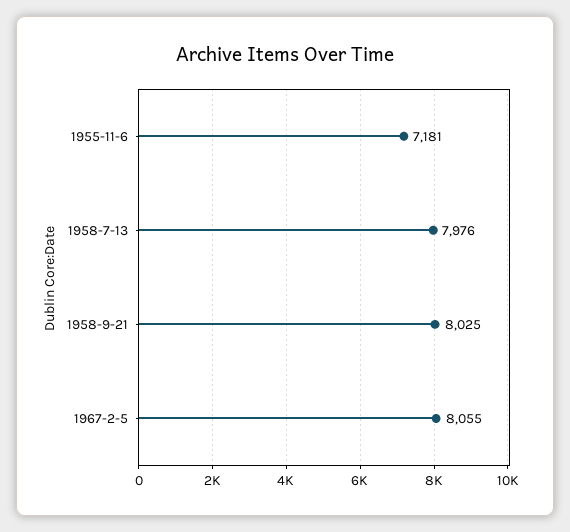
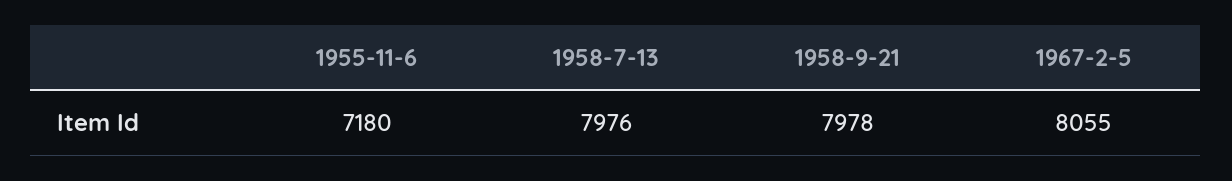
1955-11-6: 7181 -> 7180
1958-9-21: 8025 -> 7978

